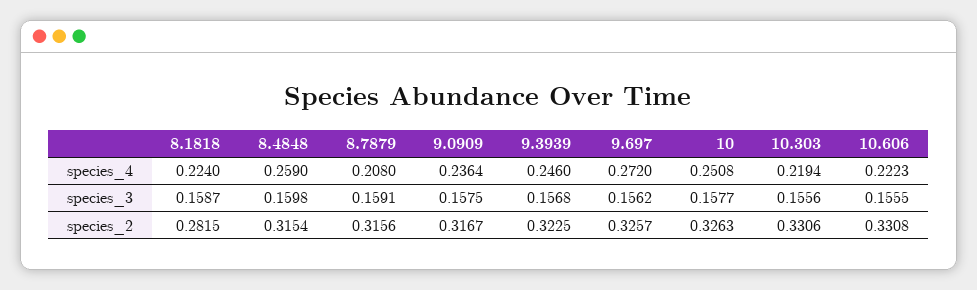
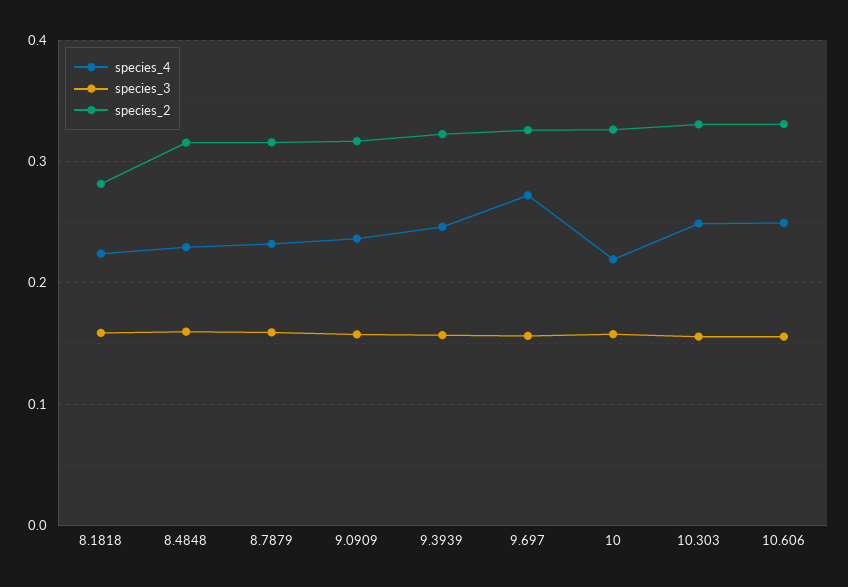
species_4, 8.4848: 0.259 -> 0.23
species_4, 8.7879: 0.208 -> 0.23
species_4, 10: 0.2508 -> 0.22
species_4, 10.303: 0.2194 -> 0.25
species_4, 10.606: 0.2223 -> 0.25

